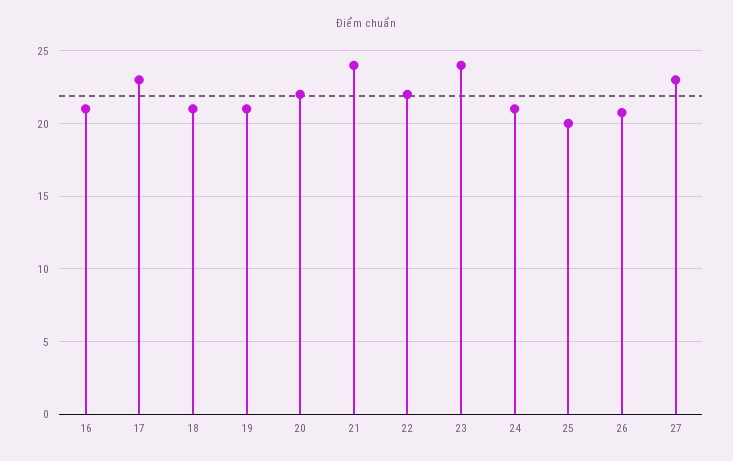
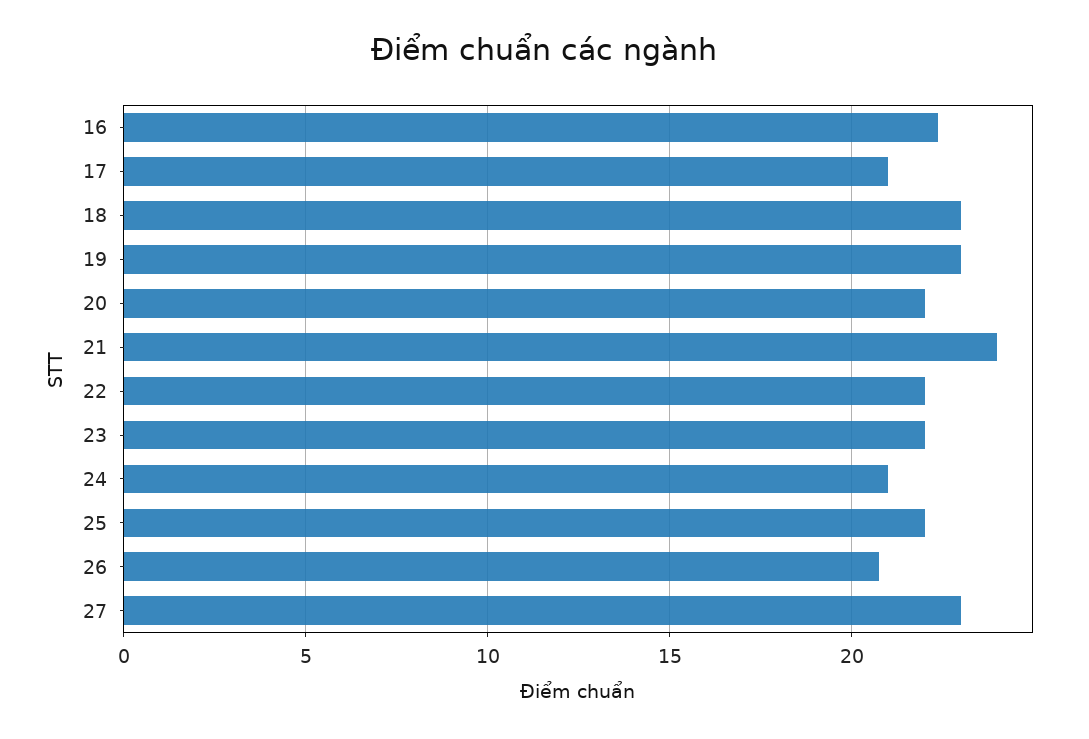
16: 21 -> 22.5
17: 23 -> 21
18: 21 -> 23
19: 21 -> 23
23: 24 -> 22
25: 20 -> 22

